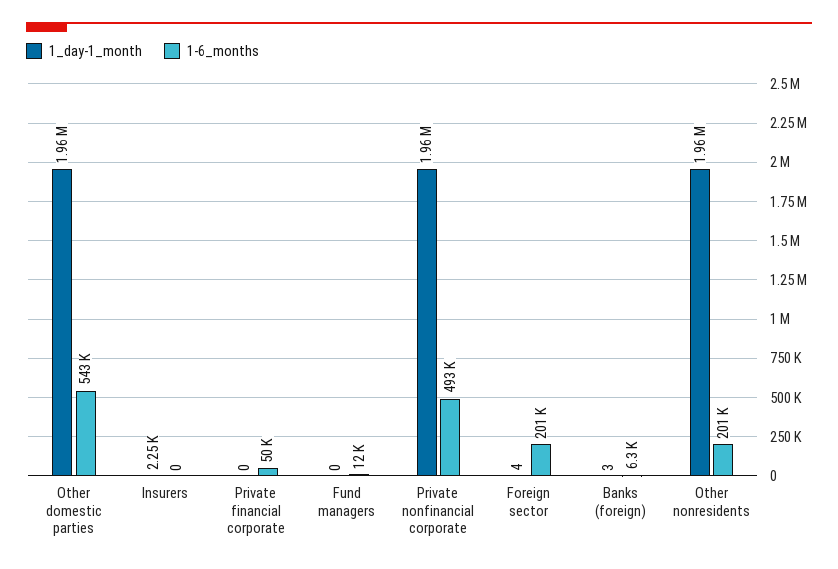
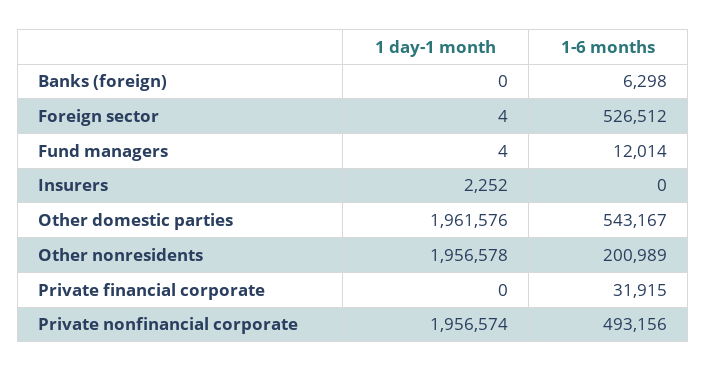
1-6_months, Private financial corporate: 50000 -> 31915
1_day-1_month, Fund managers: 0 -> 4
1-6_months, Foreign sector: 201000 -> 526512
1_day-1_month, Banks (foreign): 3 -> 0

